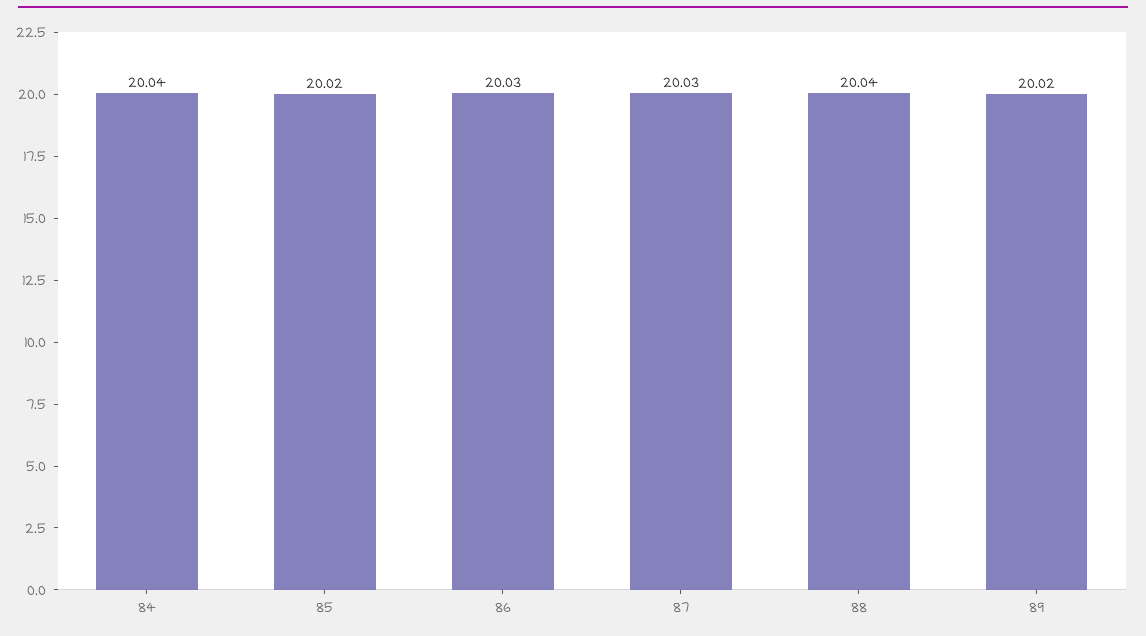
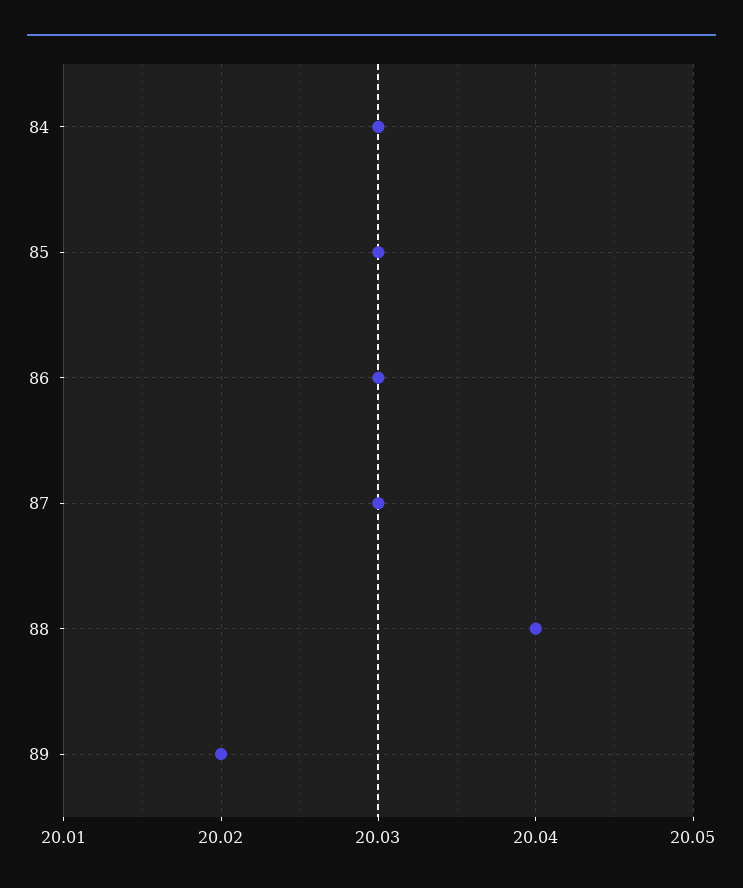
84: 20.04 -> 20.03
85: 20.02 -> 20.03

